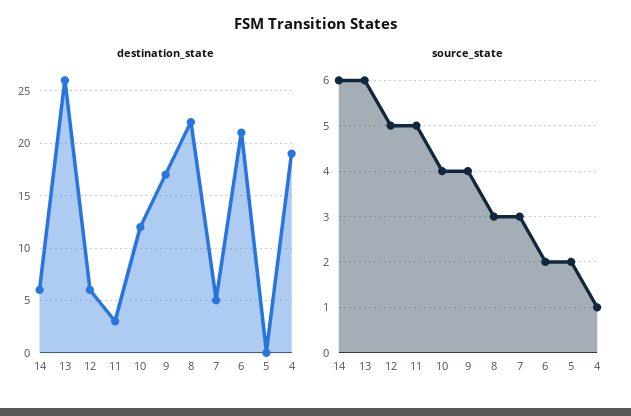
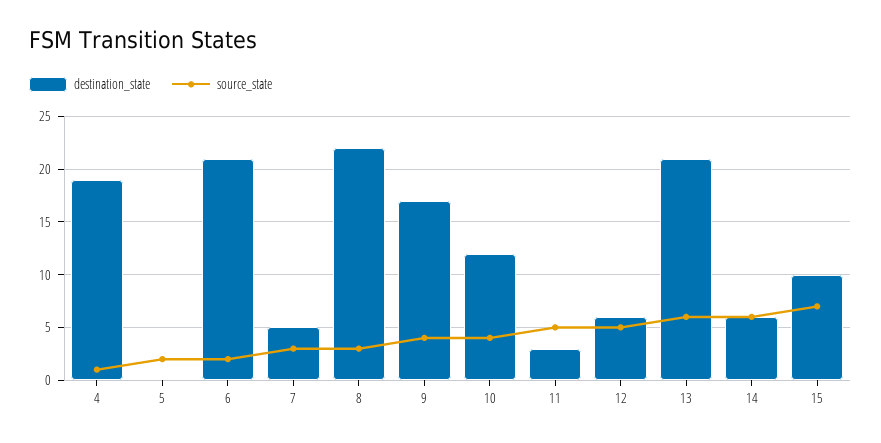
destination_state, 13: 26 -> 21
destination_state, 15: none -> 10
source_state, 15: none -> 7

